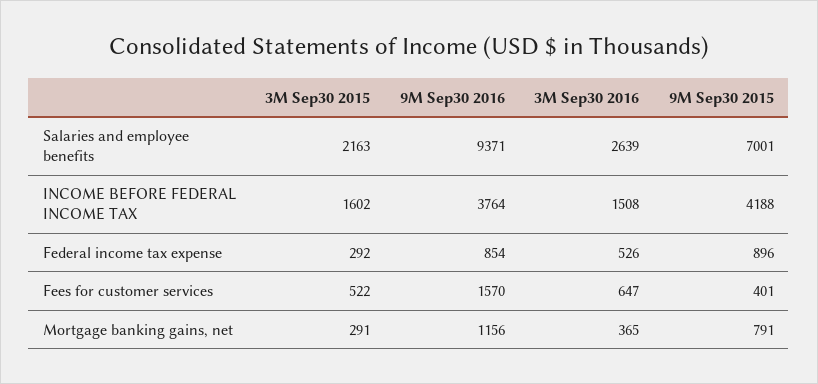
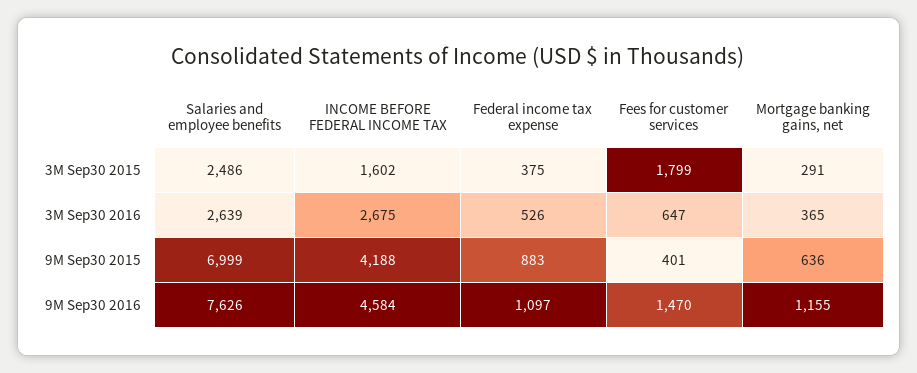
3M Sep30 2015, Salaries and employee benefits: 2163 -> 2486
9M Sep30 2016, Salaries and employee benefits: 9371 -> 7626
9M Sep30 2015, Salaries and employee benefits: 7001 -> 6999
9M Sep30 2016, INCOME BEFORE FEDERAL INCOME TAX: 3764 -> 4584
3M Sep30 2016, INCOME BEFORE FEDERAL INCOME TAX: 1508 -> 2675
3M Sep30 2015, Federal income tax expense: 292 -> 375
9M Sep30 2016, Federal income tax expense: 854 -> 1097
9M Sep30 2015, Federal income tax expense: 896 -> 883
3M Sep30 2015, Fees for customer services: 522 -> 1799
9M Sep30 2016, Fees for customer services: 1570 -> 1470
9M Sep30 2016, Mortgage banking gains, net: 1156 -> 1155
9M Sep30 2015, Mortgage banking gains, net: 791 -> 636

